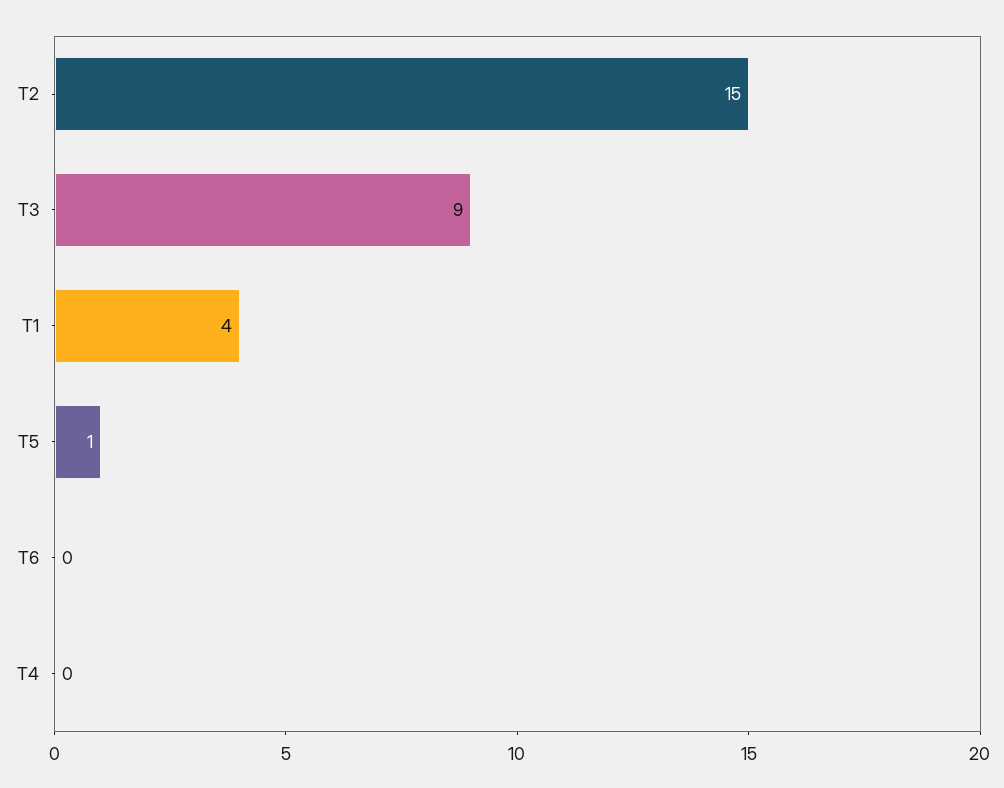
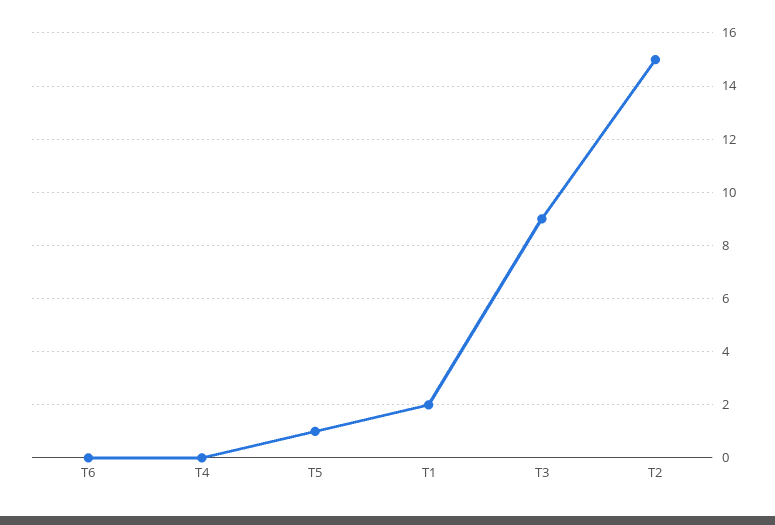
T1: 4 -> 2

